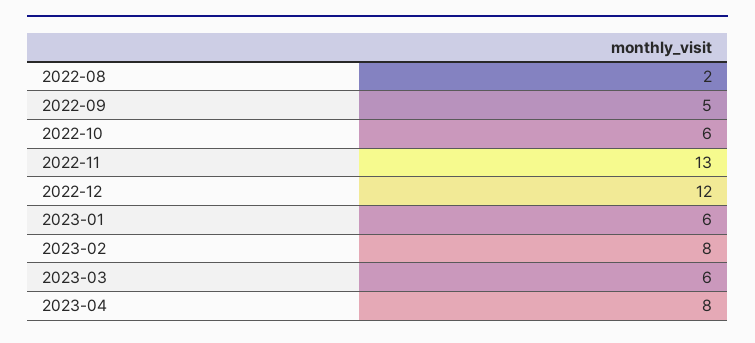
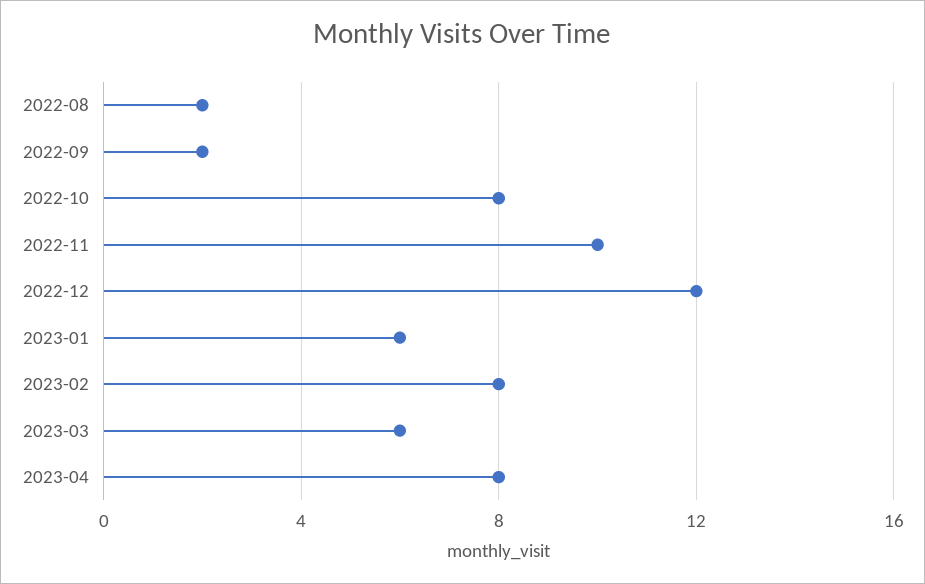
2022-09: 5 -> 2
2022-10: 6 -> 8
2022-11: 13 -> 10

